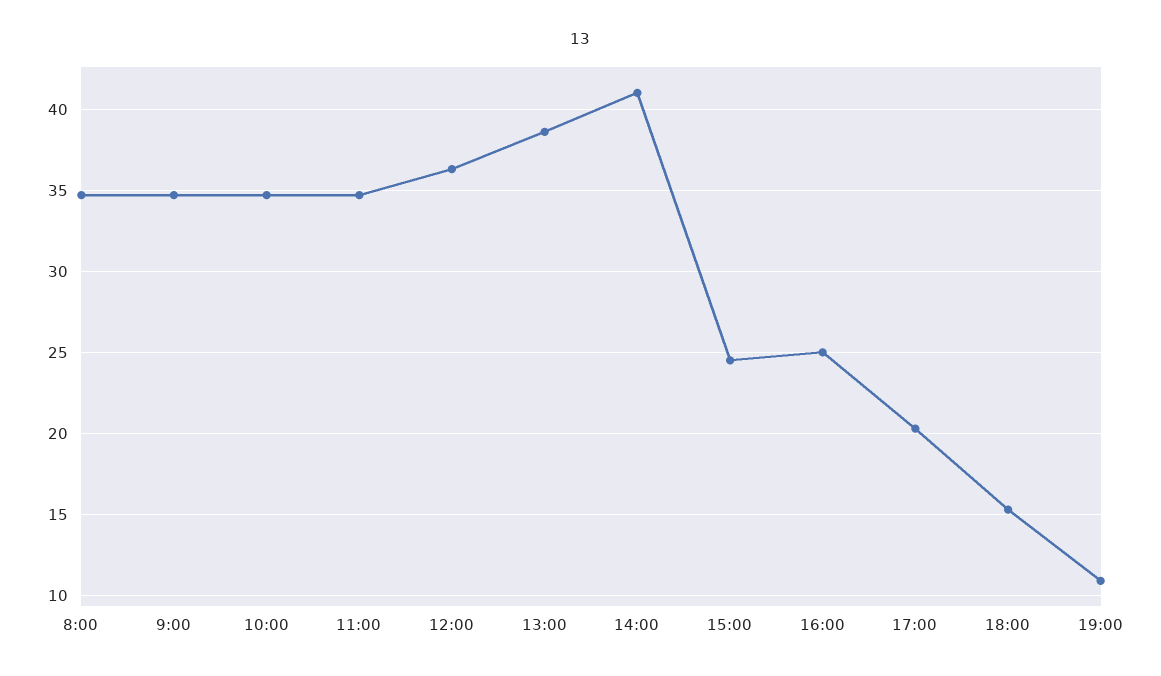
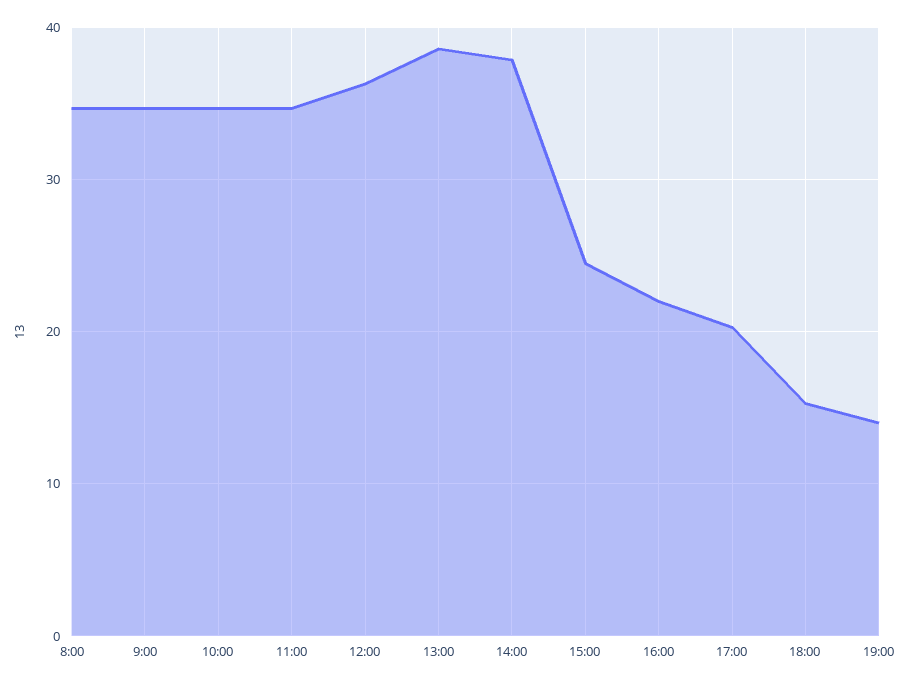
14:00: 41 -> 38
16:00: 25 -> 22
19:00: 11 -> 14

